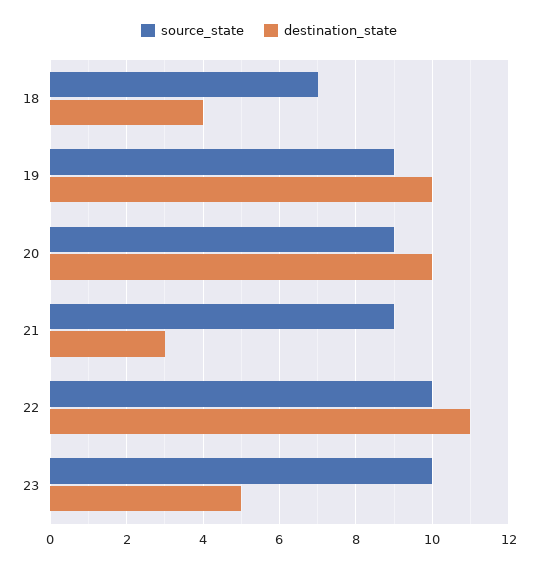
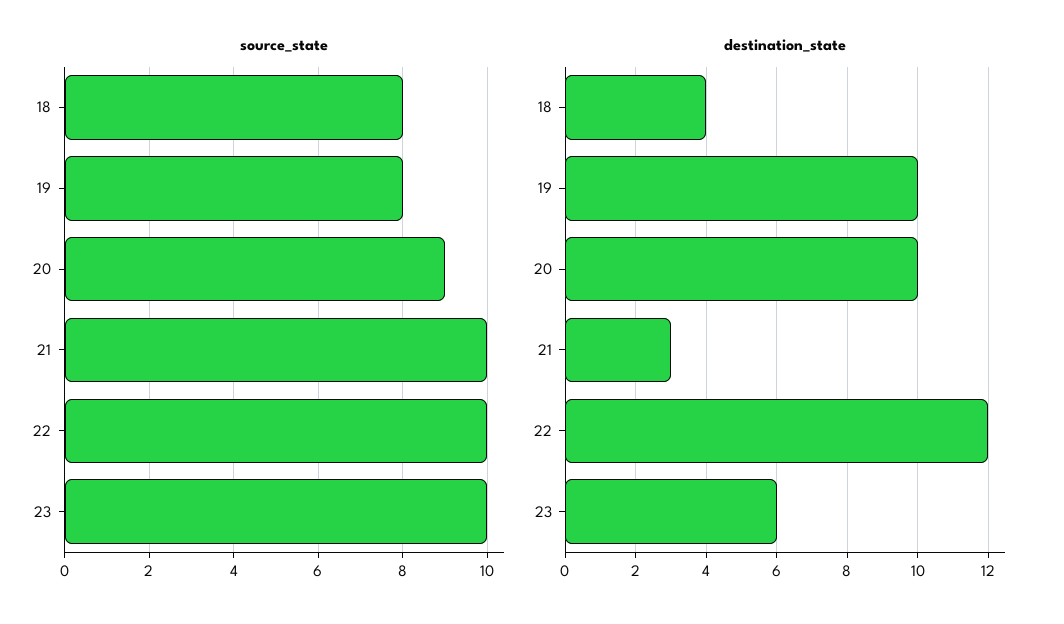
source_state, 18: 7 -> 8
source_state, 19: 9 -> 8
source_state, 21: 9 -> 10
destination_state, 22: 11 -> 12
destination_state, 23: 5 -> 6

